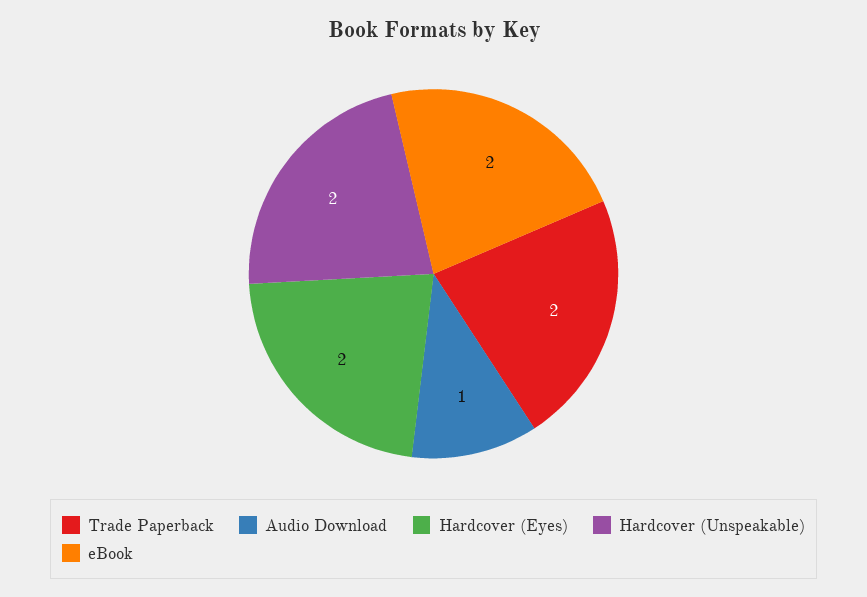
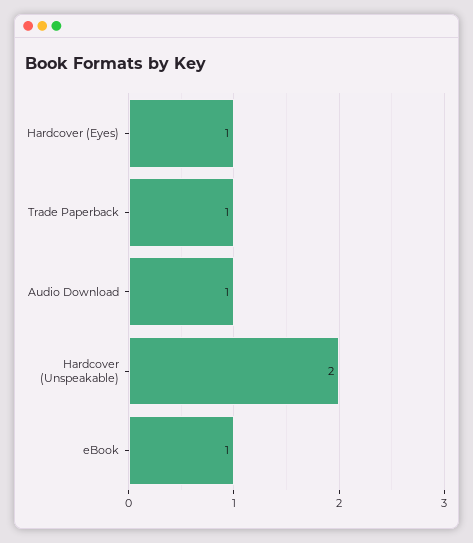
Trade Paperback: 2 -> 1
Hardcover (Eyes): 2 -> 1
eBook: 2 -> 1

